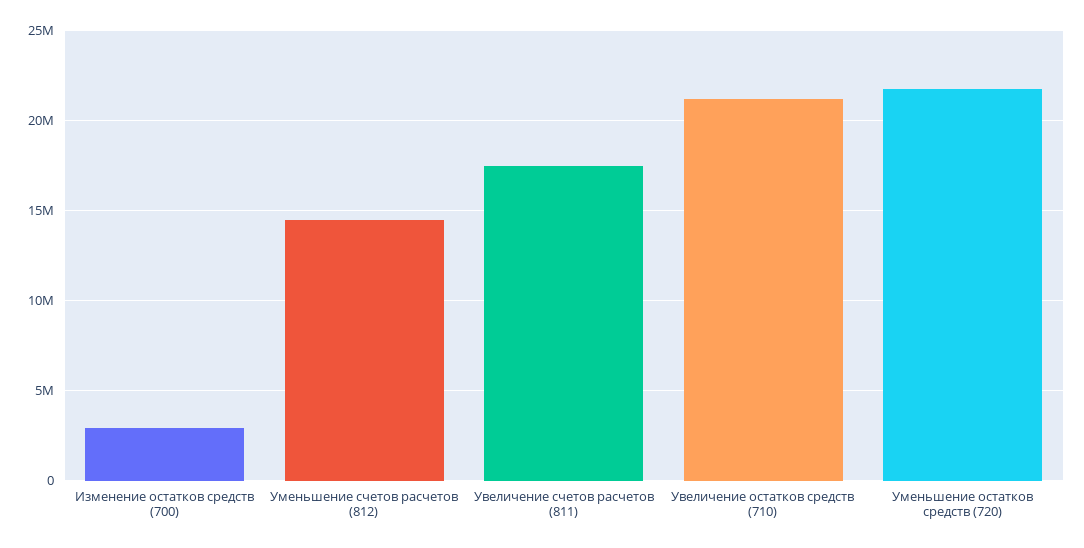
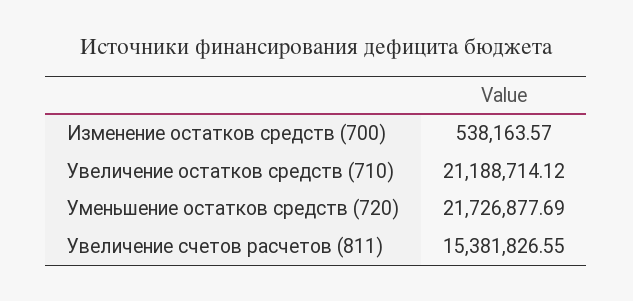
Изменение остатков средств (700): 3000000 -> 538163.57
Уменьшение счетов расчетов (812): 14500000 -> none
Увеличение счетов расчетов (811): 17500000 -> 15381826.55

